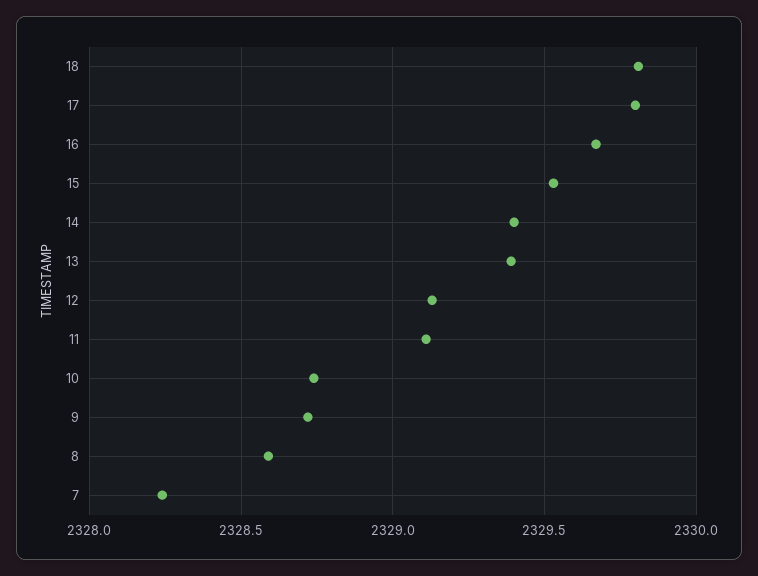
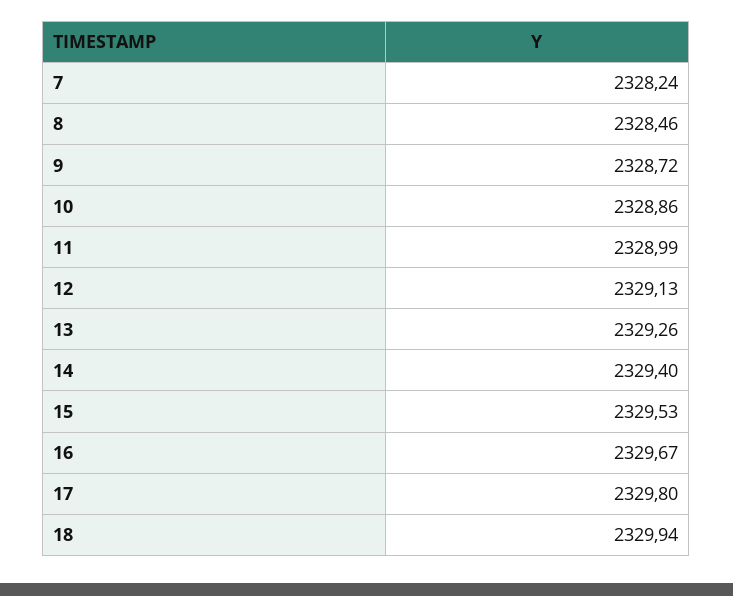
18: 2329.8 -> 2329.94
13: 2329.4 -> 2329.26
11: 2329.1 -> 2328.99
10: 2328.75 -> 2328.86
8: 2328.6 -> 2328.46

